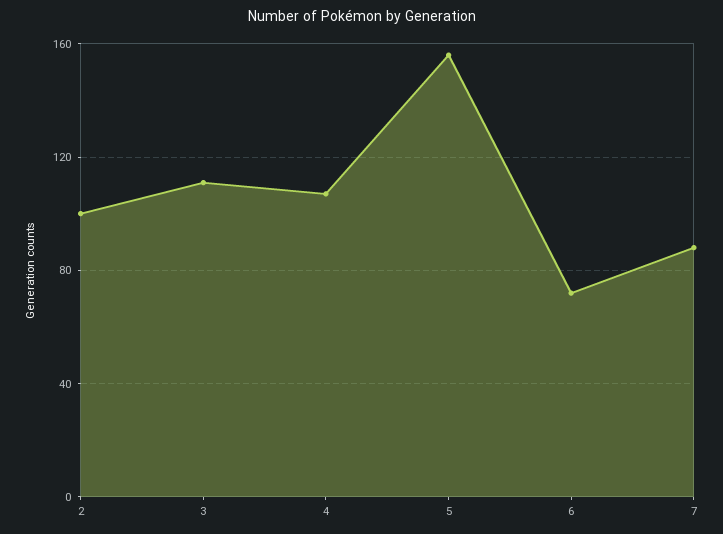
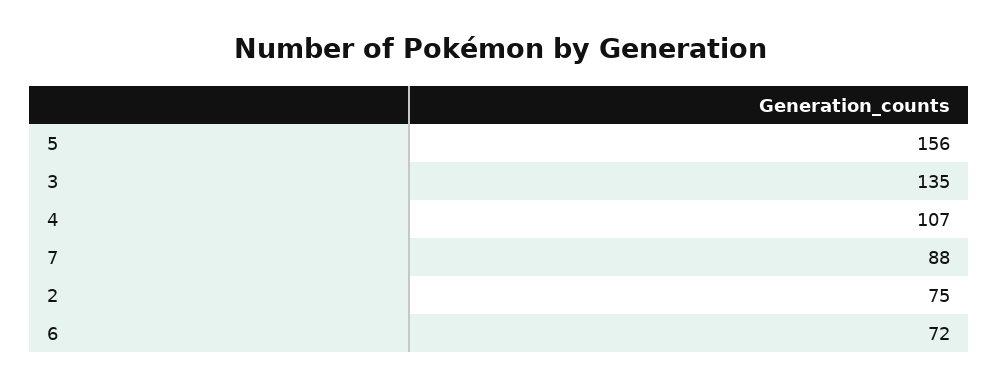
2: 100 -> 75
3: 110 -> 135

